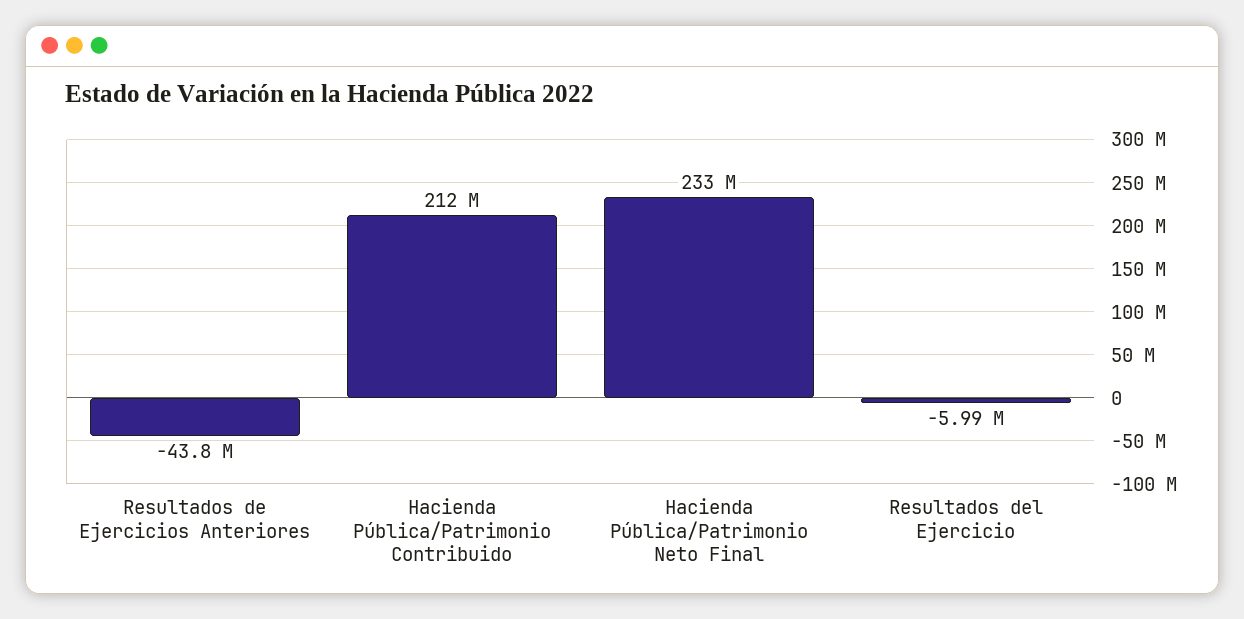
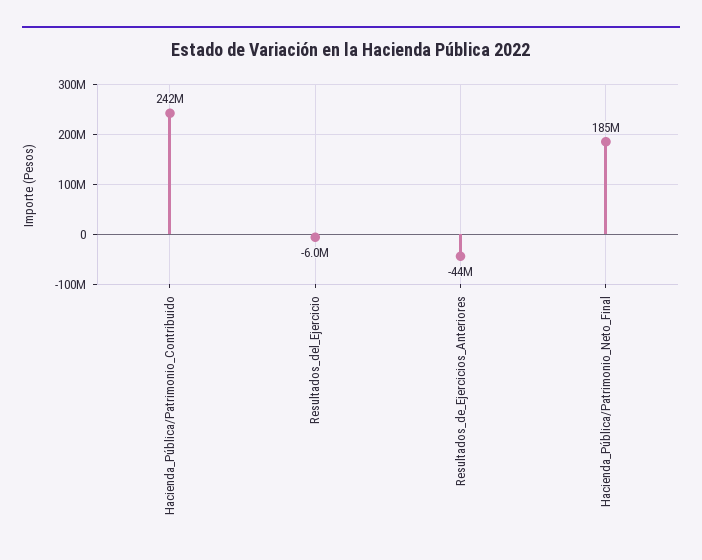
Hacienda Pública/Patrimonio Contribuido: 212000000 -> 242000000
Hacienda Pública/Patrimonio Neto Final: 233000000 -> 185000000

